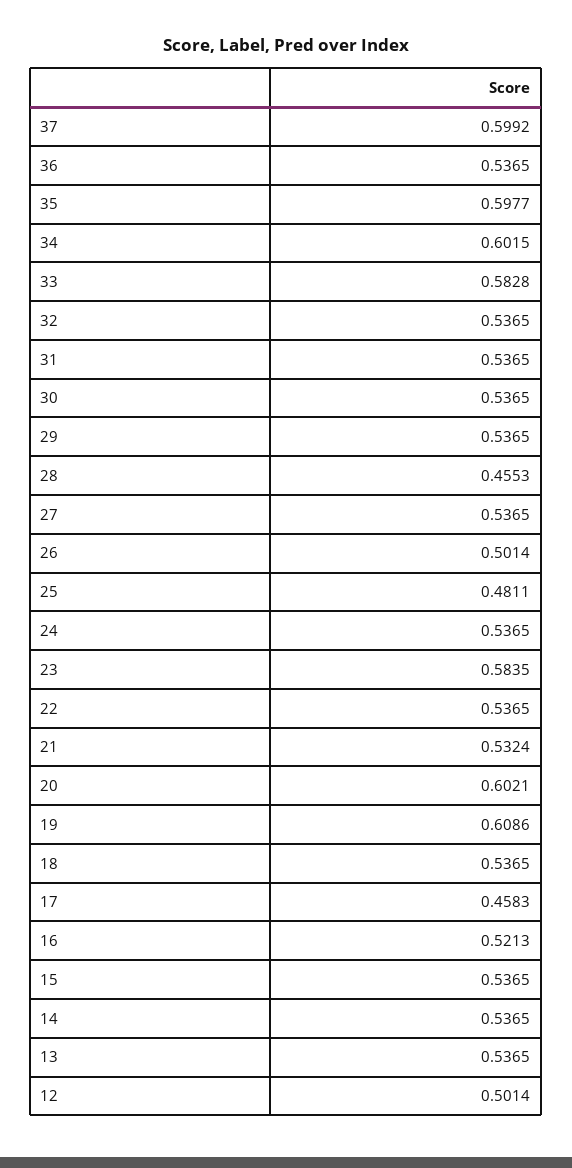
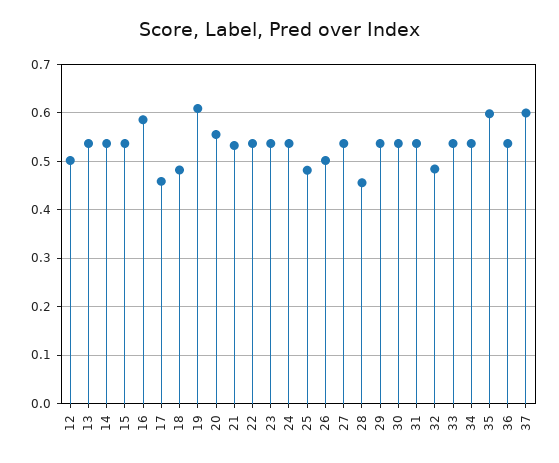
34: 0.6015 -> 0.54
33: 0.5828 -> 0.54
32: 0.5365 -> 0.48
23: 0.5835 -> 0.54
20: 0.6021 -> 0.56
18: 0.5365 -> 0.48
16: 0.5213 -> 0.58

